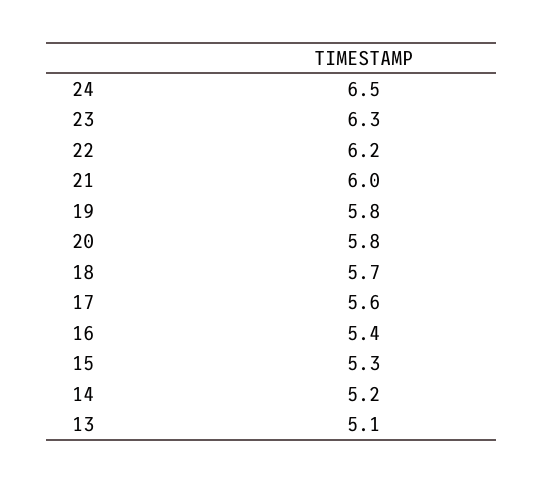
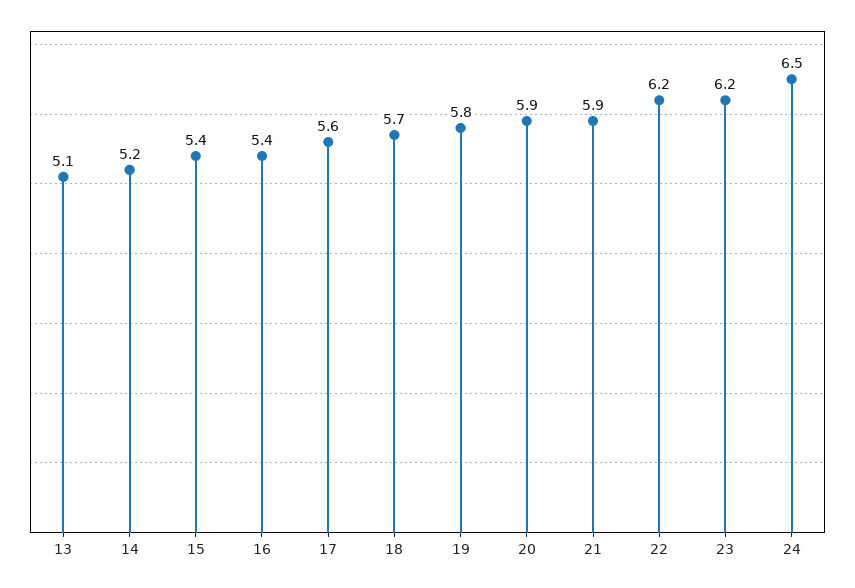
23: 6.3 -> 6.2
21: 6 -> 5.9
20: 5.8 -> 5.9
15: 5.3 -> 5.4

